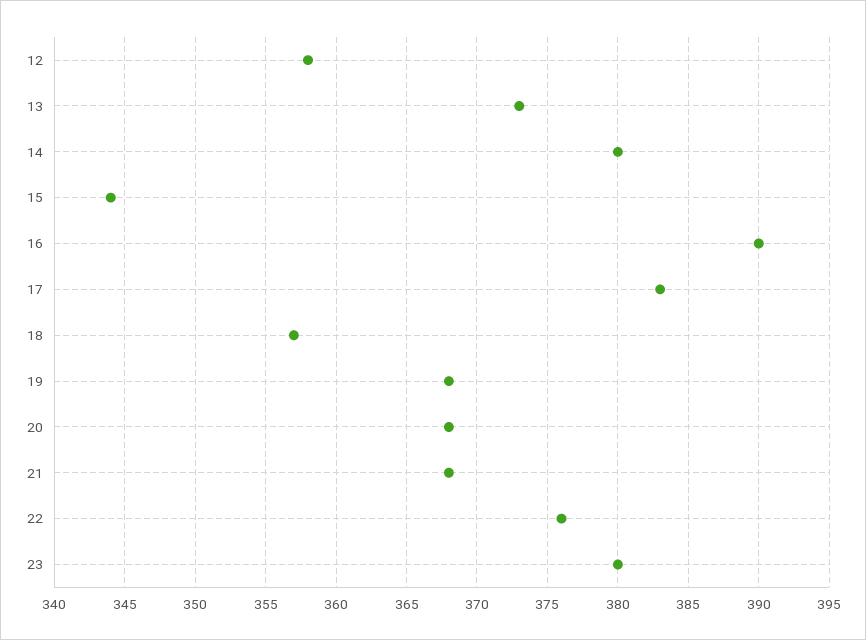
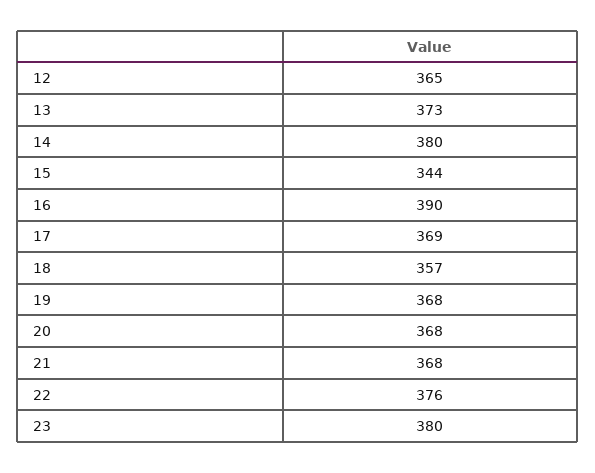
12: 358 -> 365
17: 383 -> 369

